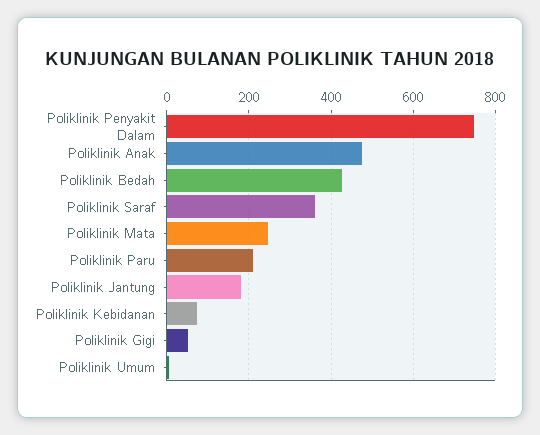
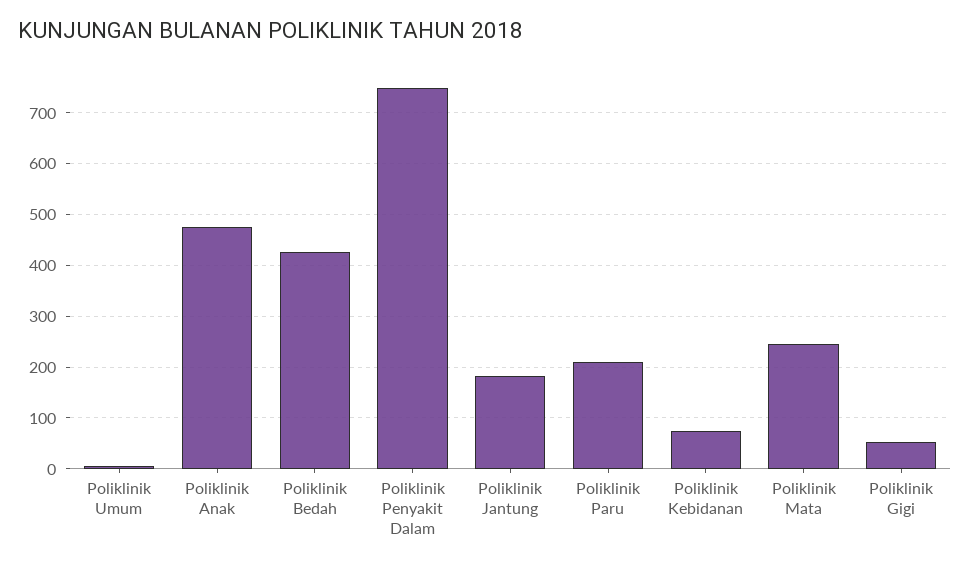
Poliklinik Saraf: 360 -> none

